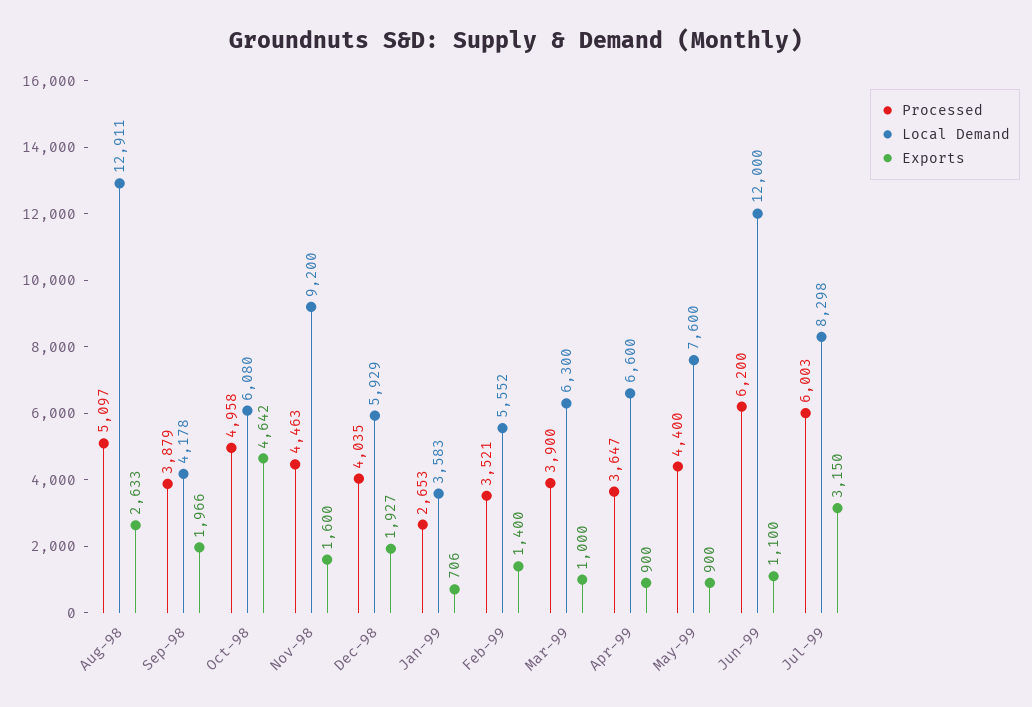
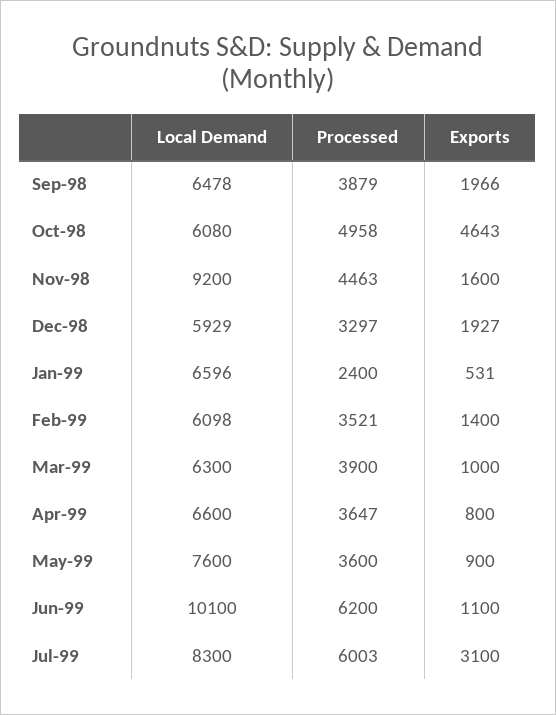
Processed, Aug-98: 5097 -> none
Local Demand, Aug-98: 12911 -> none
Exports, Aug-98: 2633 -> none
Local Demand, Sep-98: 4178 -> 6478
Exports, Oct-98: 4642 -> 4643
Processed, Dec-98: 4035 -> 3297
Processed, Jan-99: 2653 -> 2400
Local Demand, Jan-99: 3583 -> 6596
Exports, Jan-99: 706 -> 531
Local Demand, Feb-99: 5552 -> 6098
Exports, Apr-99: 900 -> 800
Processed, May-99: 4400 -> 3600
Local Demand, Jun-99: 12000 -> 10100
Local Demand, Jul-99: 8298 -> 8300
Exports, Jul-99: 3150 -> 3100

